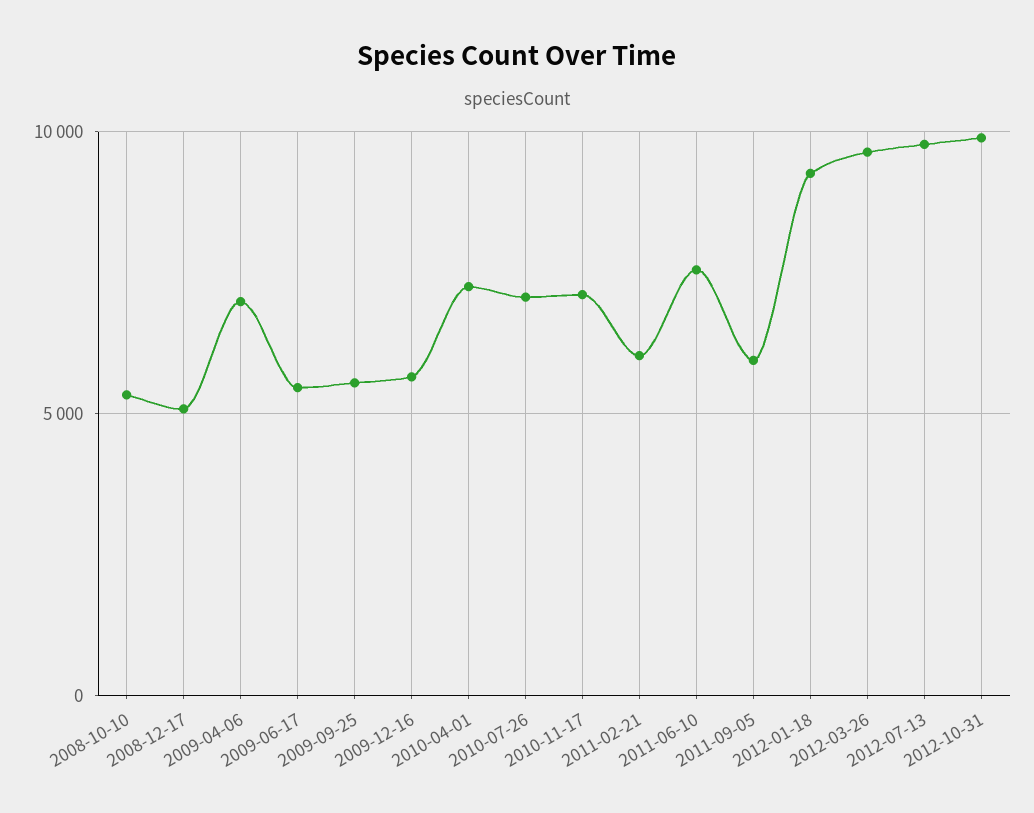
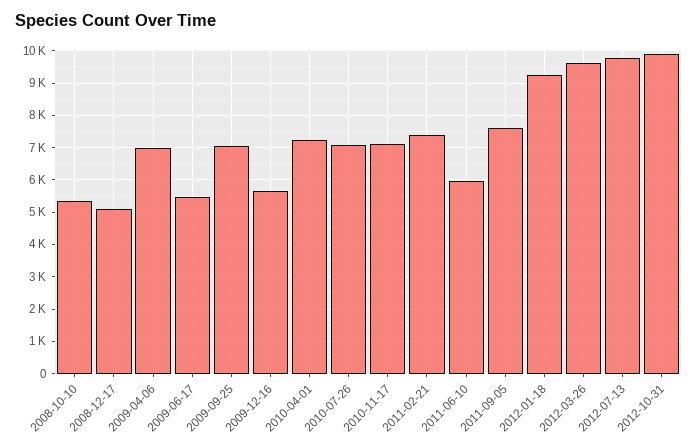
2009-09-25: 5500 -> 7000
2011-02-21: 6000 -> 7400
2011-06-10: 7500 -> 6000
2011-09-05: 6000 -> 7600

